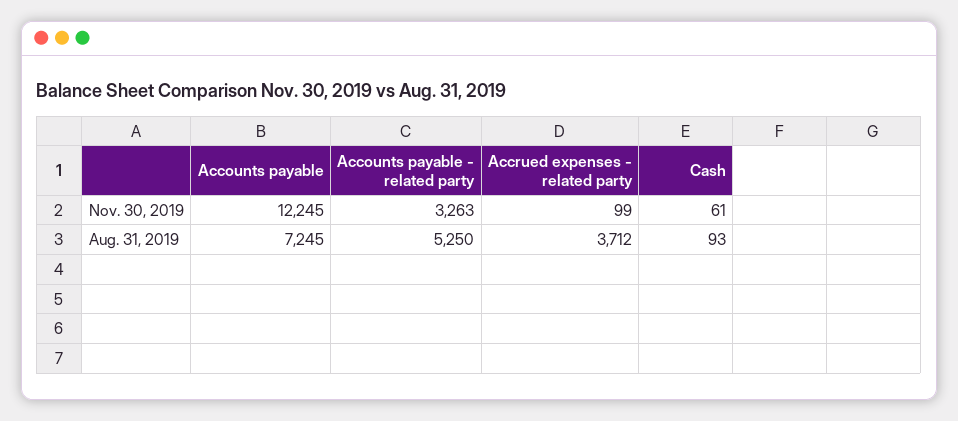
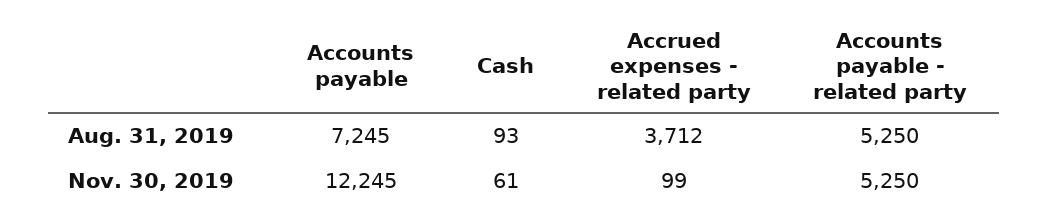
Accounts payable - related party, Nov. 30, 2019: 3263 -> 5250

